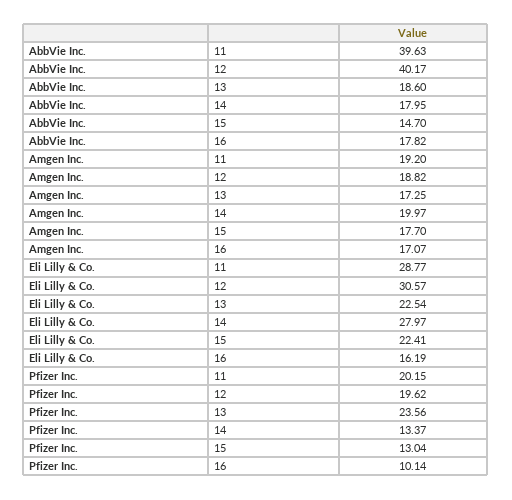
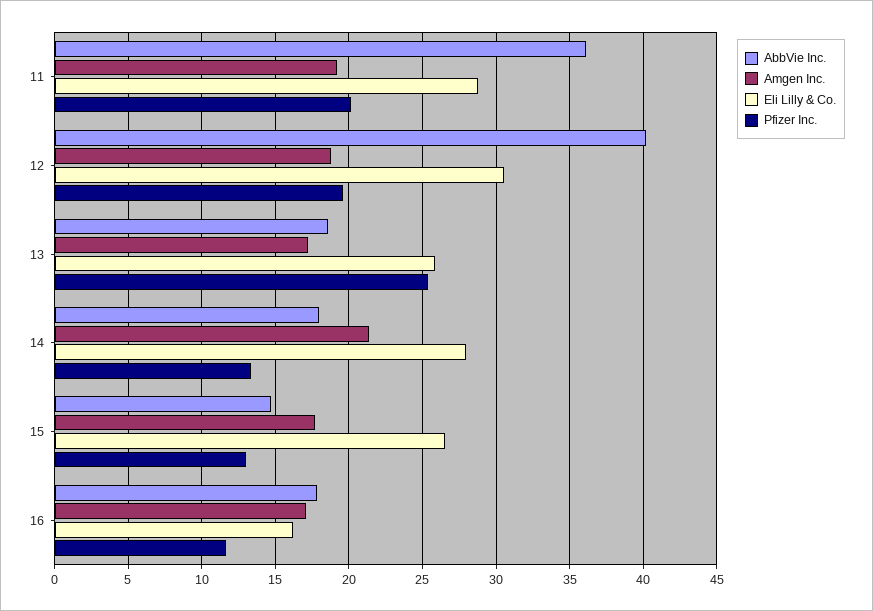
AbbVie Inc., 11: 39.63 -> 36
Amgen Inc., 14: 19.97 -> 21.5
Eli Lilly & Co., 13: 22.54 -> 26
Eli Lilly & Co., 15: 22.41 -> 26.5
Pfizer Inc., 13: 23.56 -> 25.5
Pfizer Inc., 16: 10.14 -> 11.5

